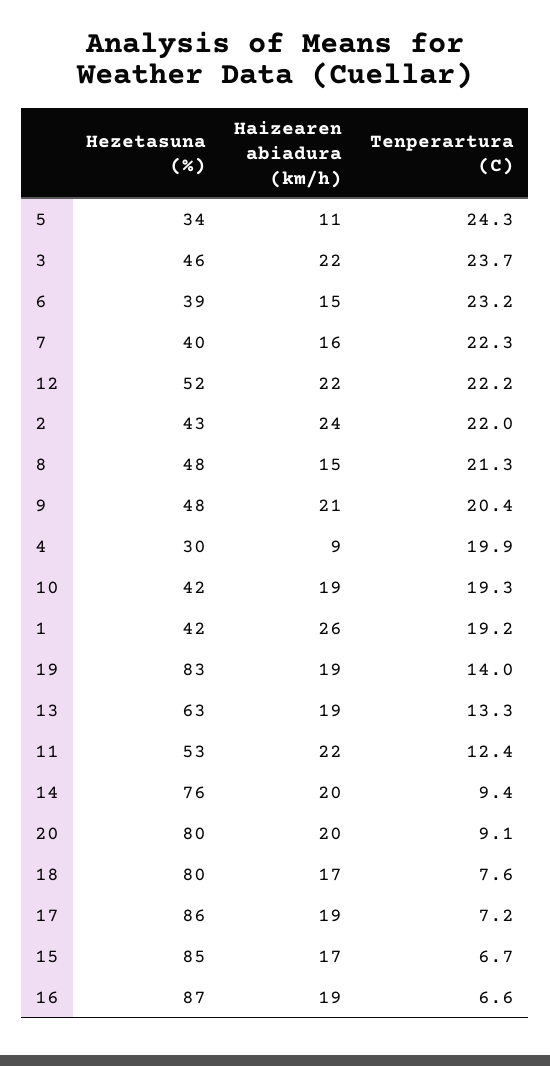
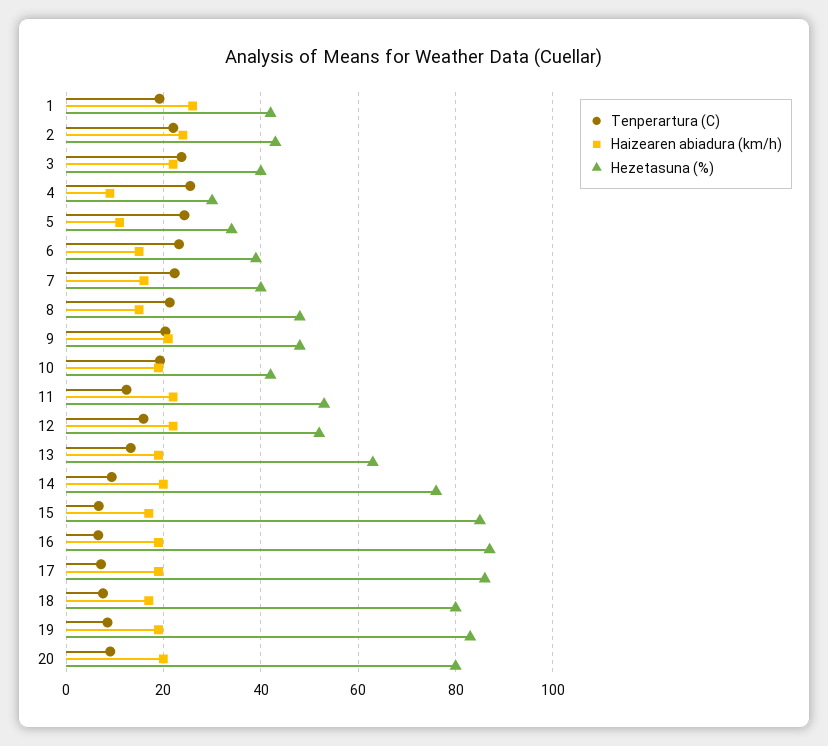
Hezetasuna (%), 3: 46 -> 40
Tenperartura (C), 12: 22.2 -> 16
Tenperartura (C), 4: 19.9 -> 26
Tenperartura (C), 19: 14 -> 8

